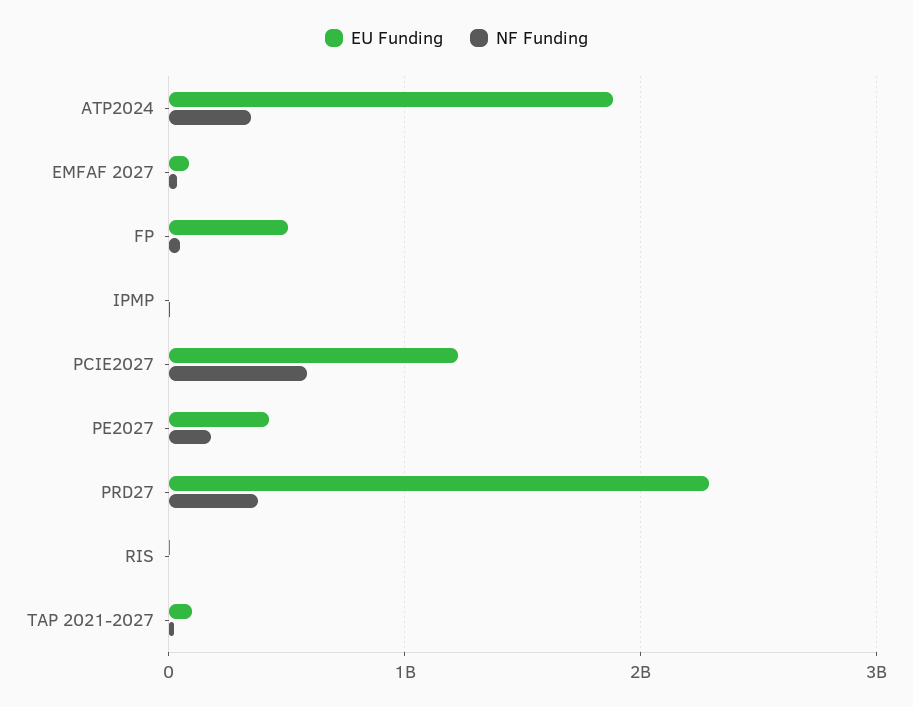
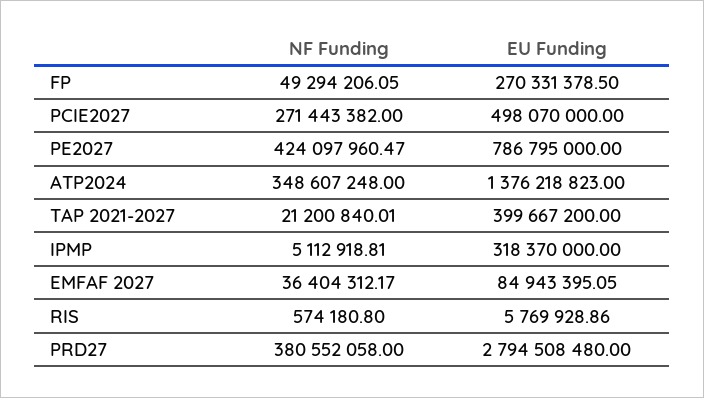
EU Funding, ATP2024: 1900000000 -> 1376218823
EU Funding, FP: 500000000 -> 270331378.5
EU Funding, IPMP: 0 -> 318370000
EU Funding, PCIE2027: 1200000000 -> 498070000
NF Funding, PCIE2027: 600000000 -> 271443382
EU Funding, PE2027: 400000000 -> 786795000
NF Funding, PE2027: 200000000 -> 424097960.47
EU Funding, PRD27: 2300000000 -> 2794508480
EU Funding, TAP 2021-2027: 100000000 -> 399667200

